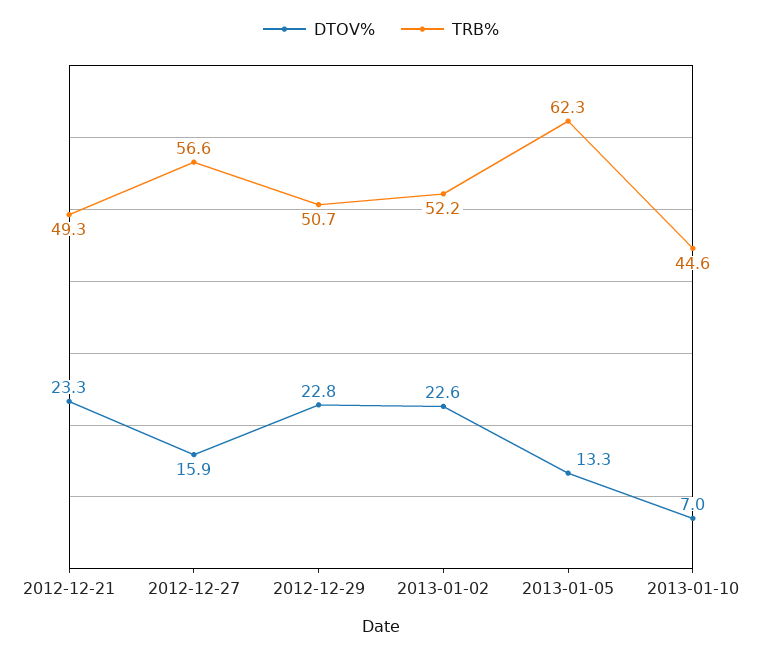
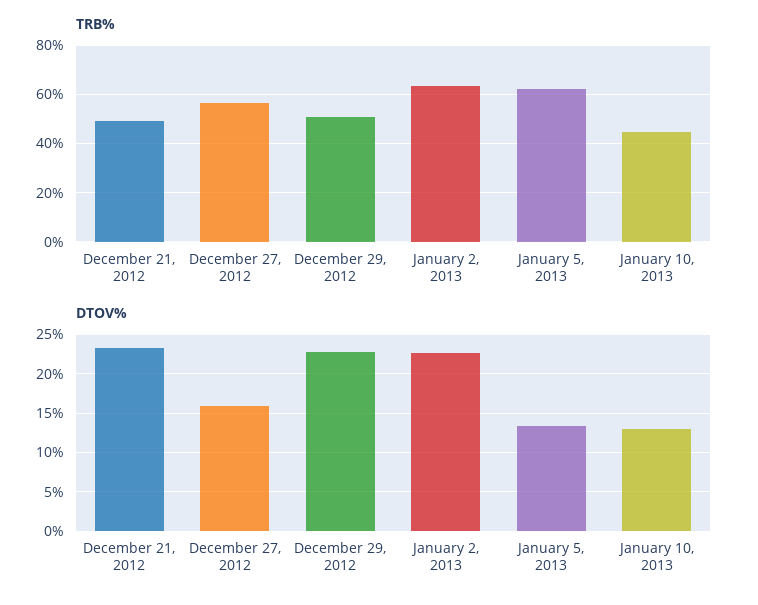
TRB%, 2013-01-02: 52.2 -> 62.5
DTOV%, 2013-01-10: 7 -> 13

